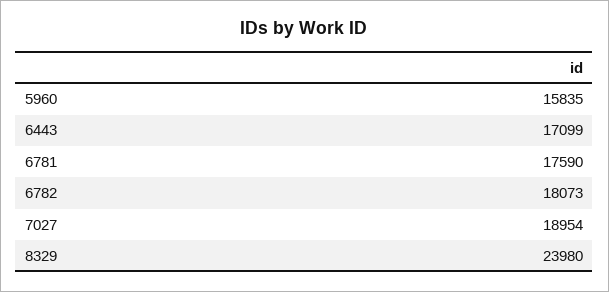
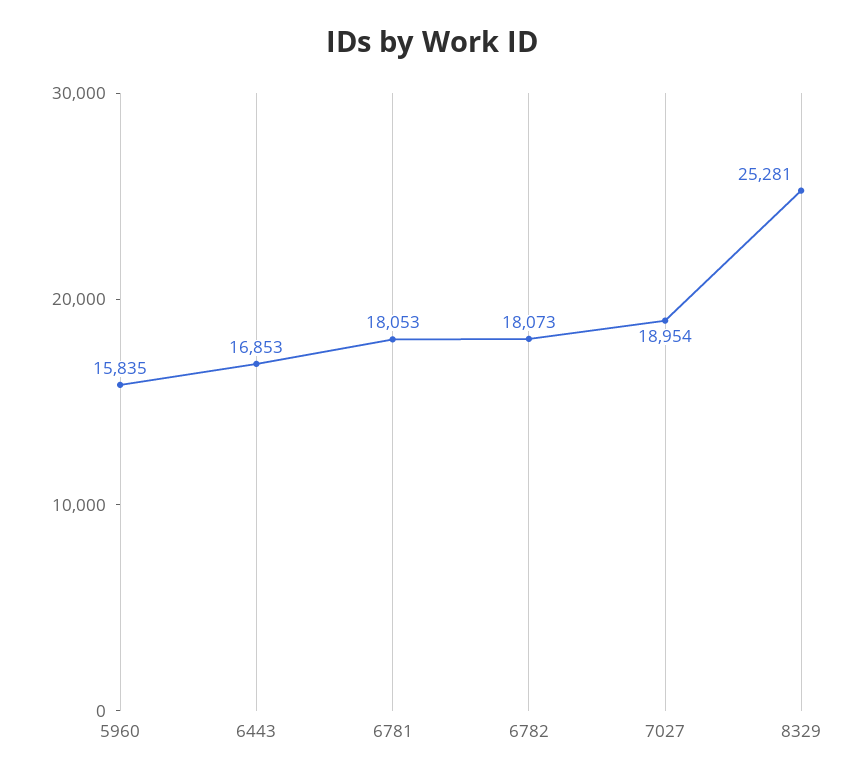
6443: 17099 -> 16853
6781: 17590 -> 18053
8329: 23980 -> 25281

